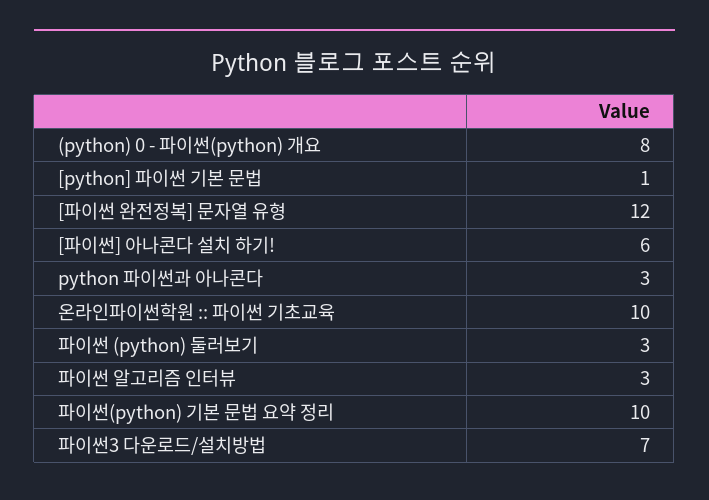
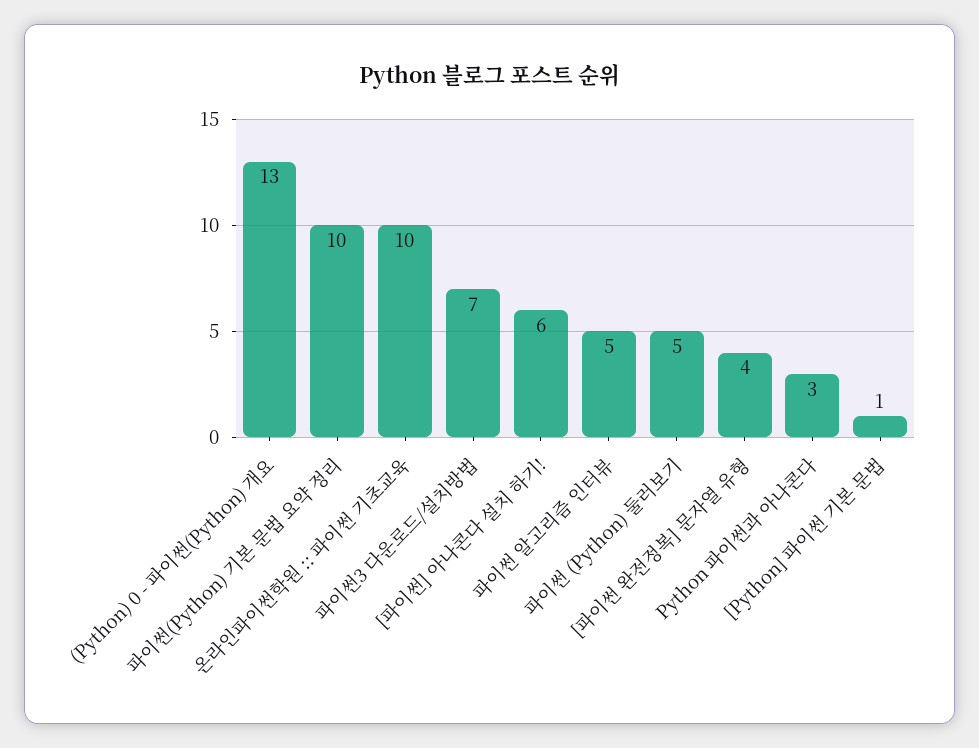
(python) 0 - 파이썬(python) 개요: 8 -> 13
[파이썬 완전정복] 문자열 유형: 12 -> 4
파이썬 (python) 둘러보기: 3 -> 5
파이썬 알고리즘 인터뷰: 3 -> 5

